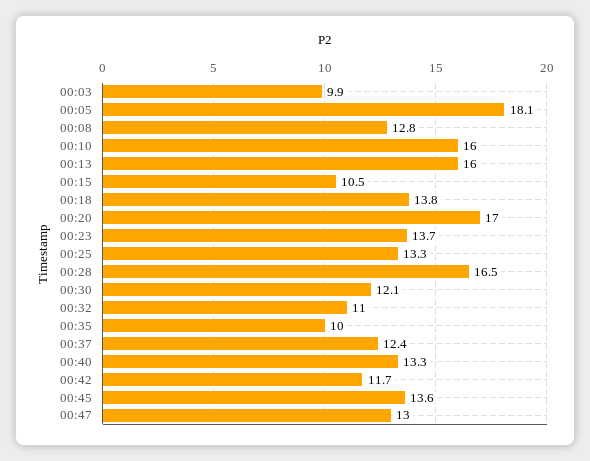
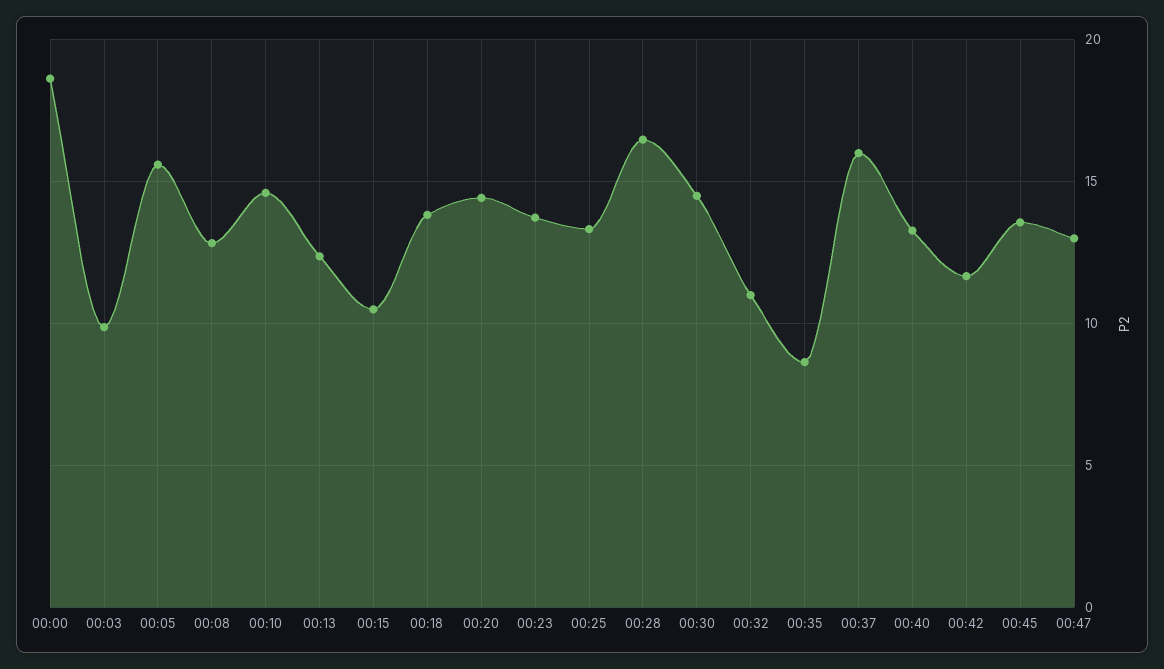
00:05: 18.1 -> 15.5
00:10: 16 -> 14.5
00:13: 16 -> 12.5
00:20: 17 -> 14.5
00:30: 12.1 -> 14.5
00:35: 10 -> 8.5
00:37: 12.4 -> 16
00:00: none -> 18.5

